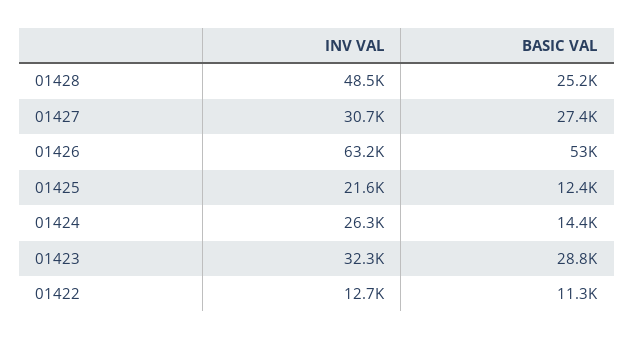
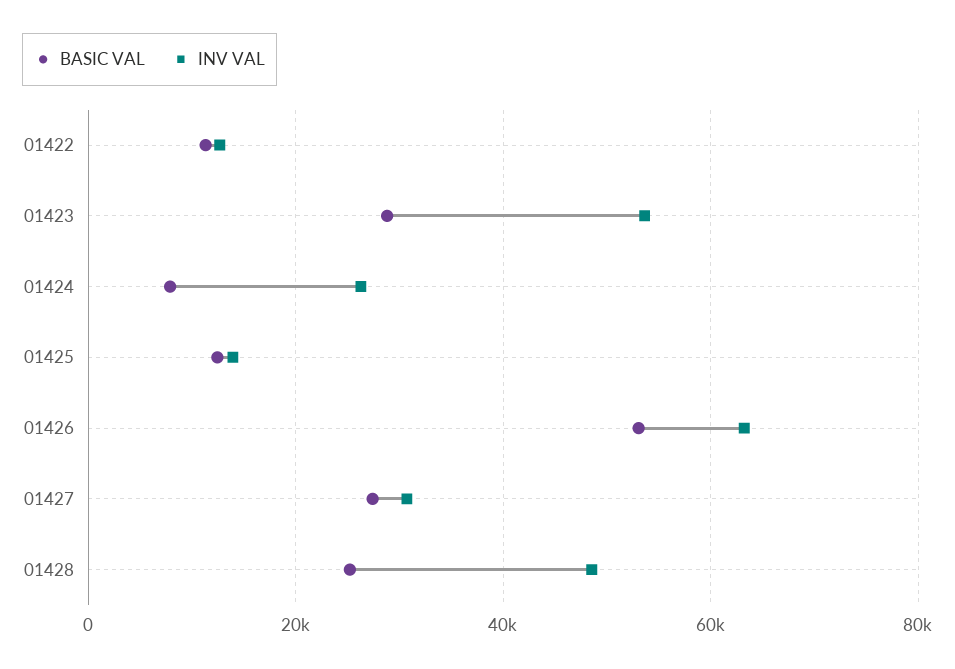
INV VAL, 01425: 21600 -> 14000
BASIC VAL, 01424: 14400 -> 8000
INV VAL, 01423: 32300 -> 54000

